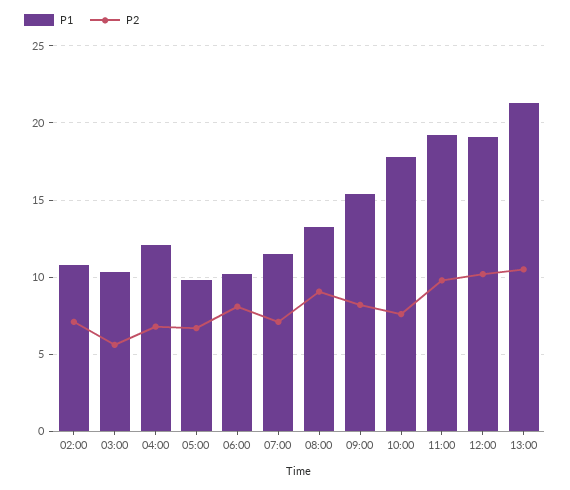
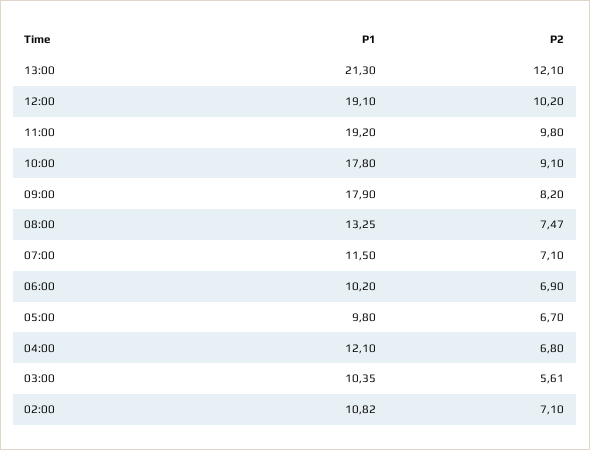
P2, 06:00: 8 -> 6.9
P2, 08:00: 9 -> 7.47
P1, 09:00: 15.5 -> 17.9
P2, 10:00: 7.5 -> 9.1
P2, 13:00: 10.5 -> 12.1

